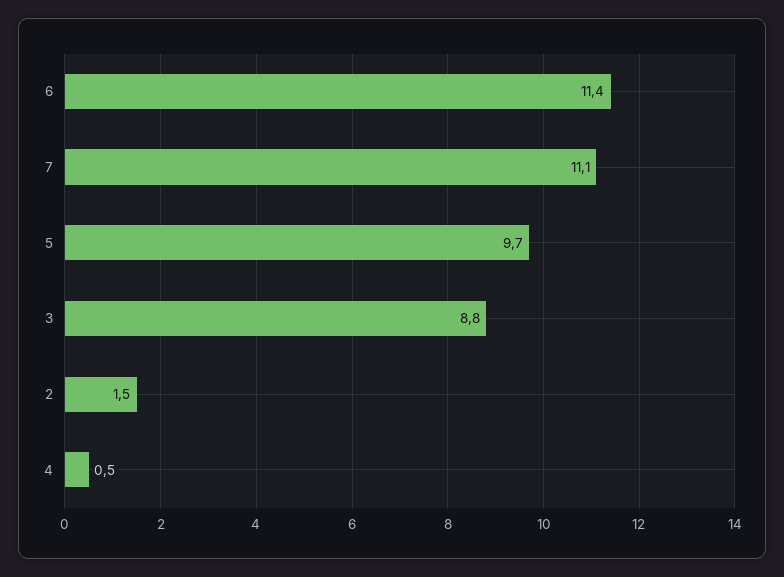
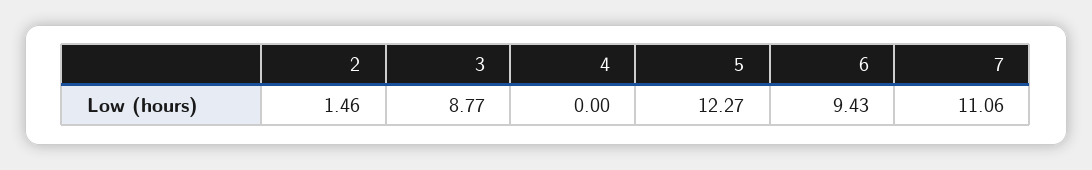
6: 11.4 -> 9.43
5: 9.7 -> 12.27
4: 0.5 -> 0

